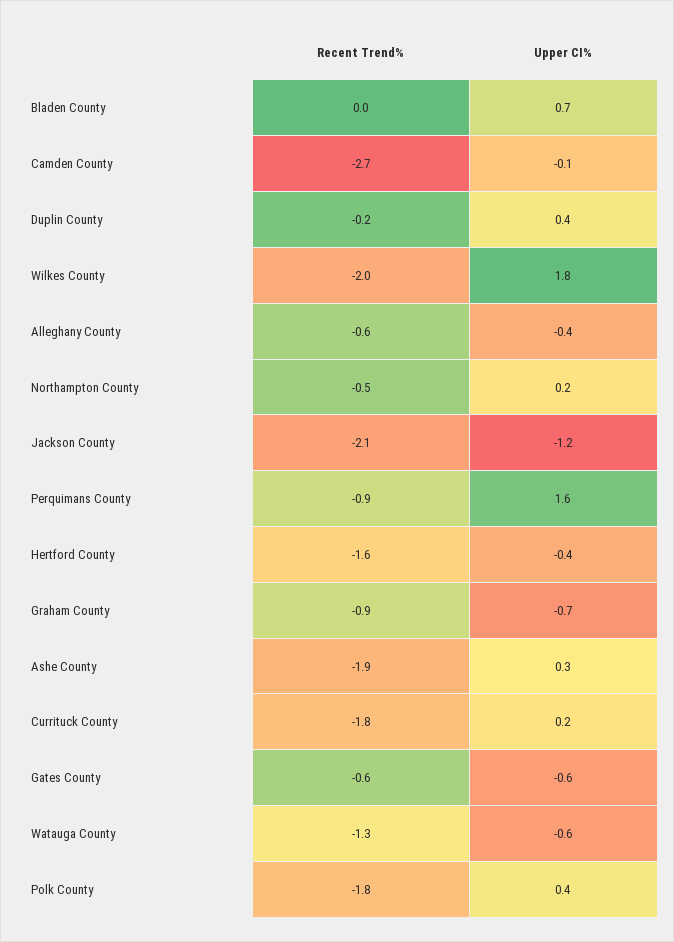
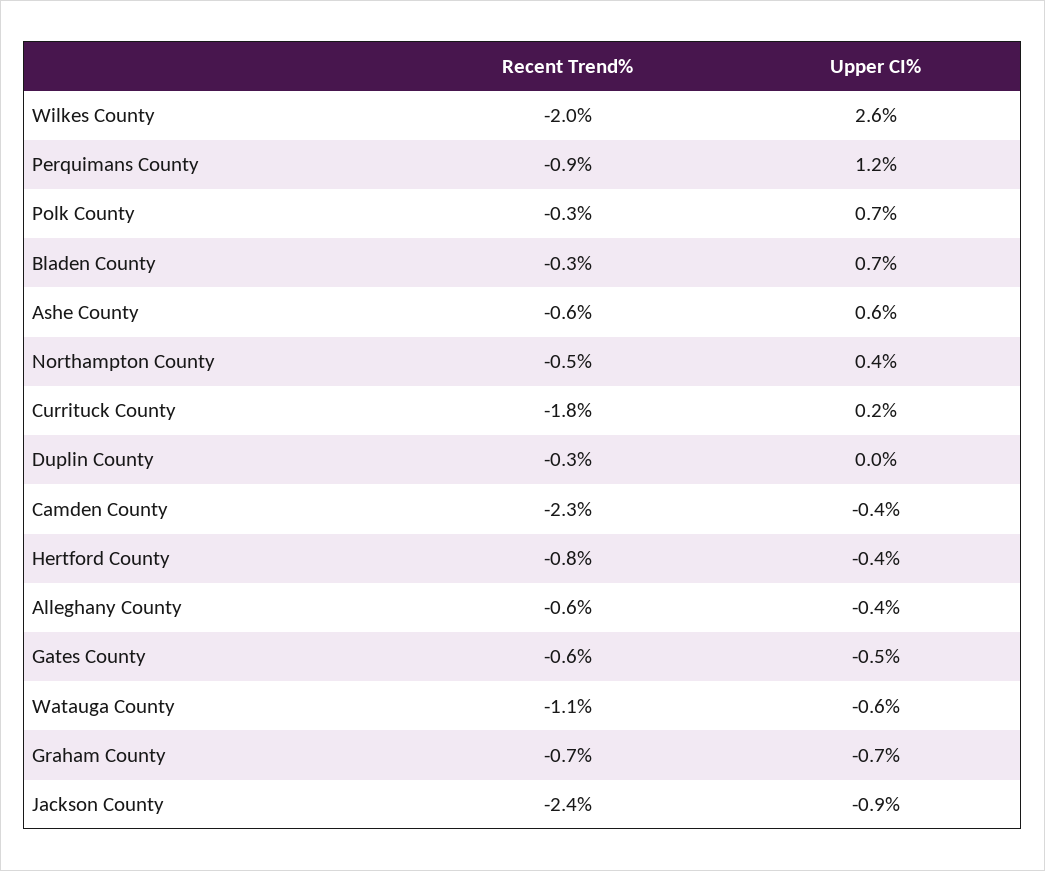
Recent Trend%, Bladen County: 0 -> -0.3
Recent Trend%, Camden County: -2.7 -> -2.3
Upper CI%, Camden County: -0.1 -> -0.4
Recent Trend%, Duplin County: -0.2 -> -0.3
Upper CI%, Duplin County: 0.4 -> 0
Upper CI%, Wilkes County: 1.8 -> 2.6
Upper CI%, Northampton County: 0.2 -> 0.4
Recent Trend%, Jackson County: -2.1 -> -2.4
Upper CI%, Jackson County: -1.2 -> -0.9
Upper CI%, Perquimans County: 1.6 -> 1.2
Recent Trend%, Hertford County: -1.6 -> -0.8
Recent Trend%, Graham County: -0.9 -> -0.7
Recent Trend%, Ashe County: -1.9 -> -0.6
Upper CI%, Ashe County: 0.3 -> 0.6
Upper CI%, Gates County: -0.6 -> -0.5
Recent Trend%, Watauga County: -1.3 -> -1.1
Recent Trend%, Polk County: -1.8 -> -0.3
Upper CI%, Polk County: 0.4 -> 0.7

